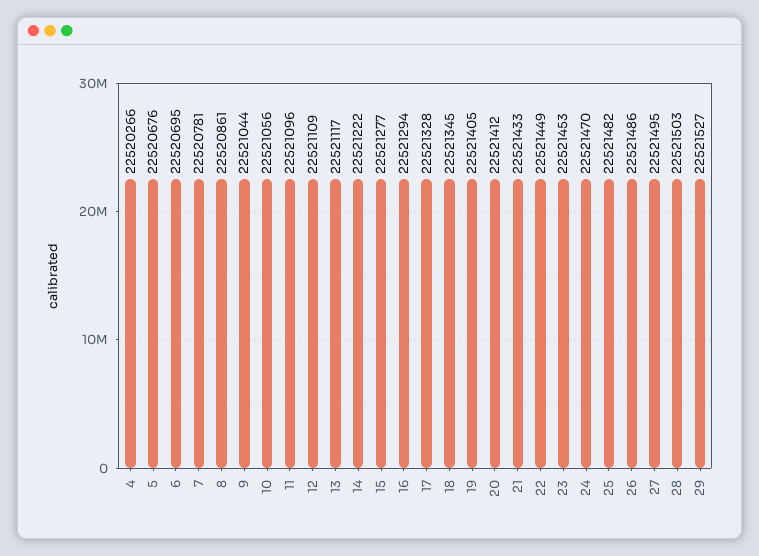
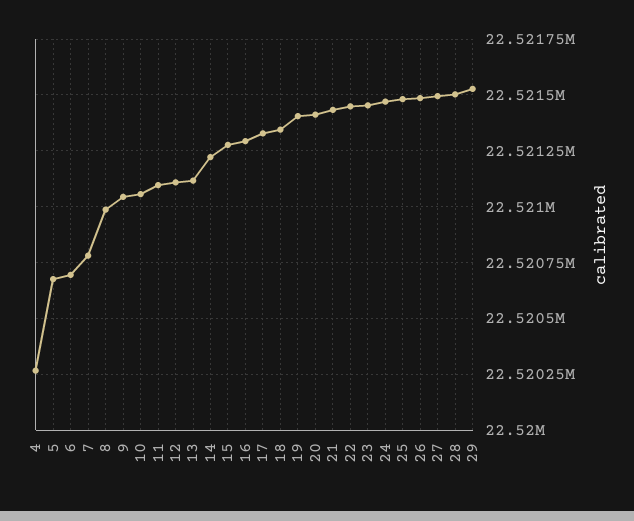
8: 22520861 -> 22521000

